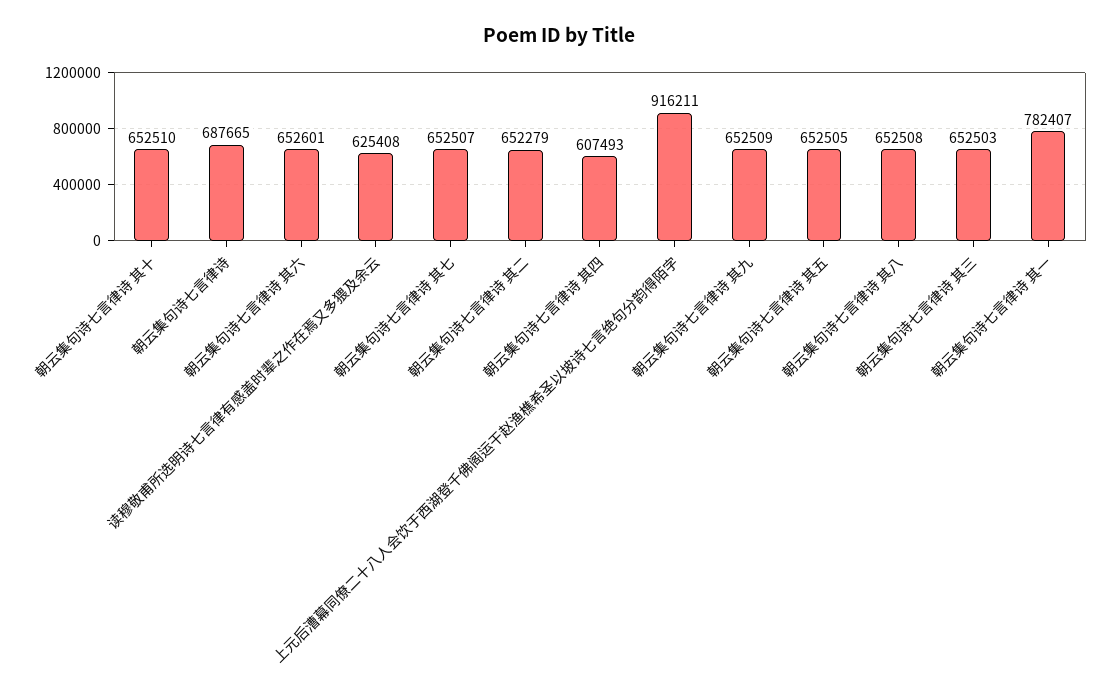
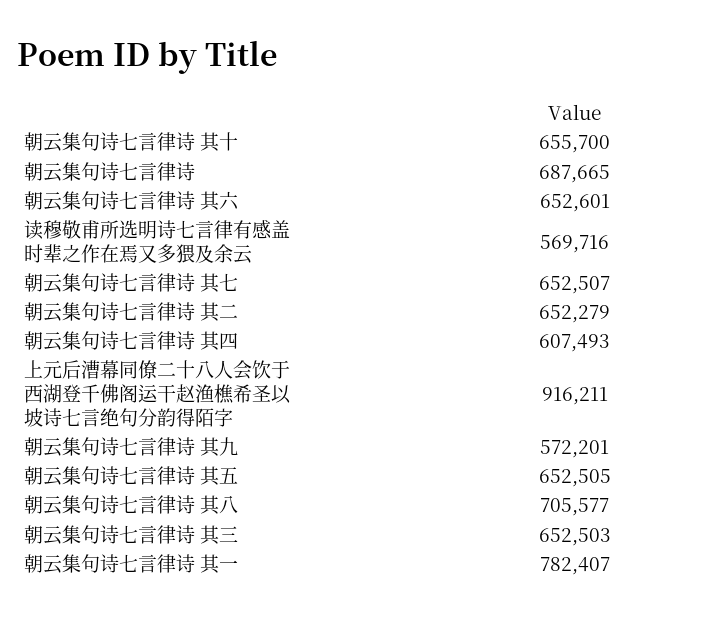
朝云集句诗七言律诗 其十: 652510 -> 655700
读穆敬甫所选明诗七言律有感盖时辈之作在焉又多猥及余云: 625408 -> 569716
朝云集句诗七言律诗 其九: 652509 -> 572201
朝云集句诗七言律诗 其八: 652508 -> 705577

